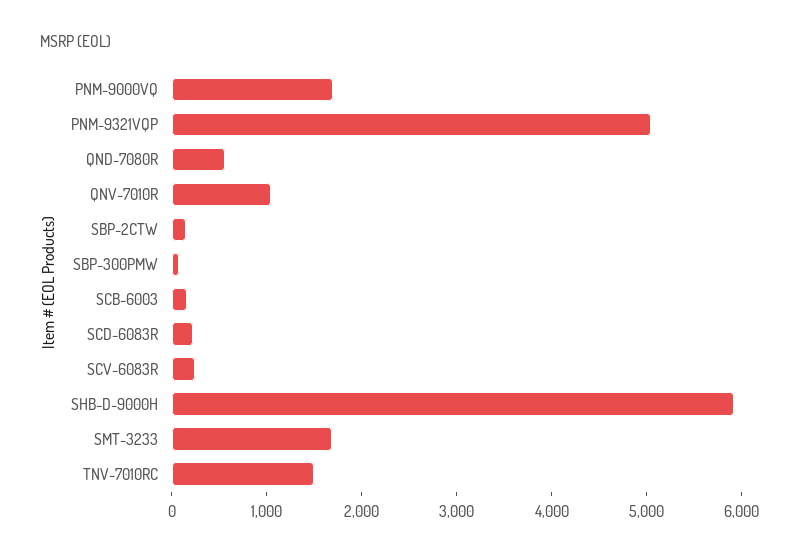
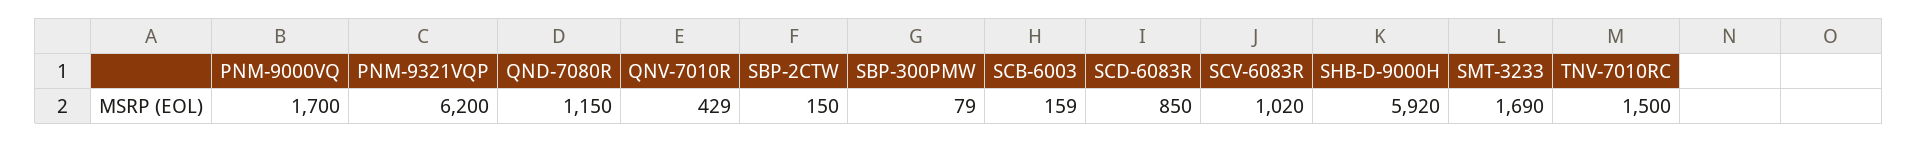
PNM-9321VQP: 5000 -> 6200
QND-7080R: 600 -> 1150
QNV-7010R: 1000 -> 429
SCD-6083R: 200 -> 850
SCV-6083R: 200 -> 1020

